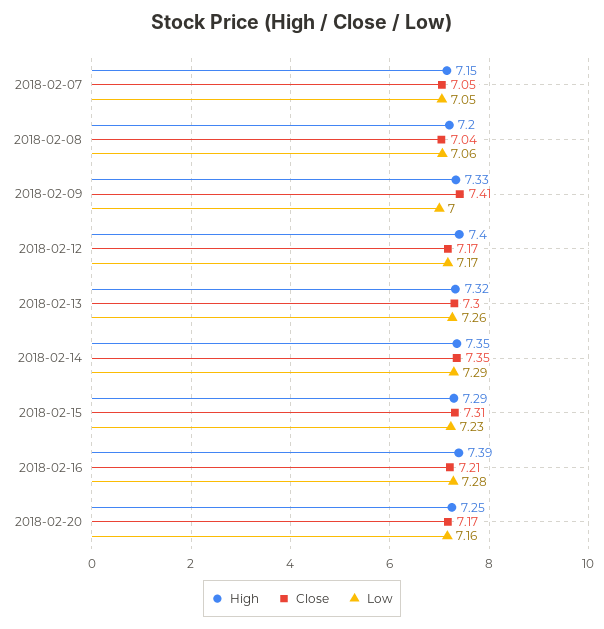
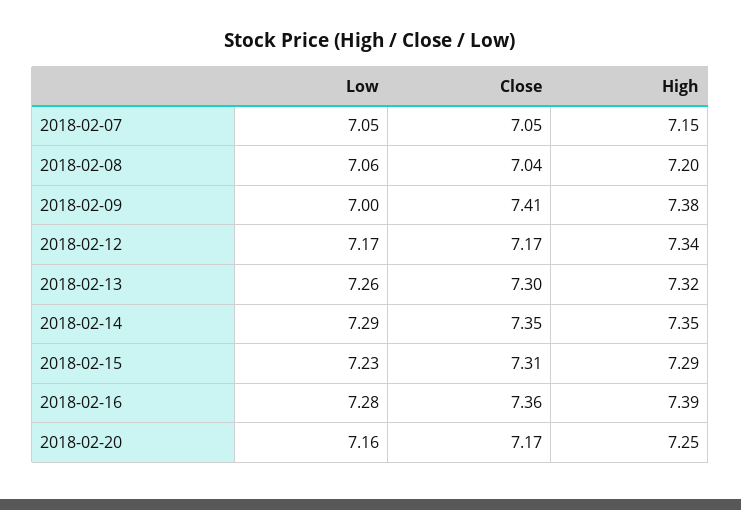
High, 2018-02-09: 7.33 -> 7.38
High, 2018-02-12: 7.4 -> 7.34
Close, 2018-02-16: 7.21 -> 7.36

